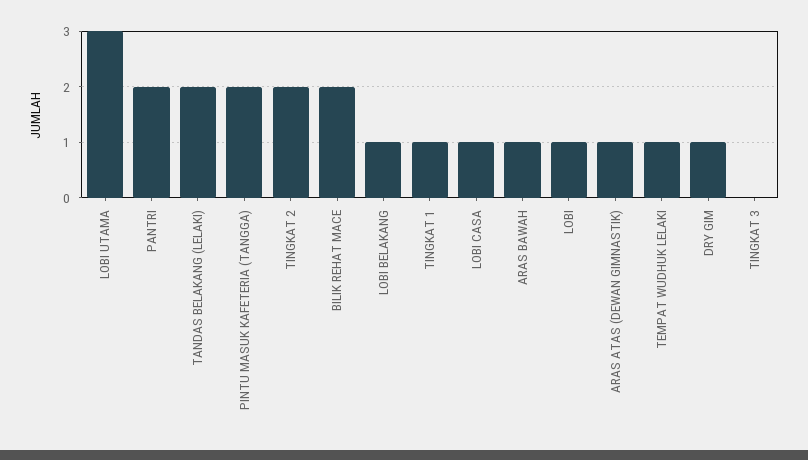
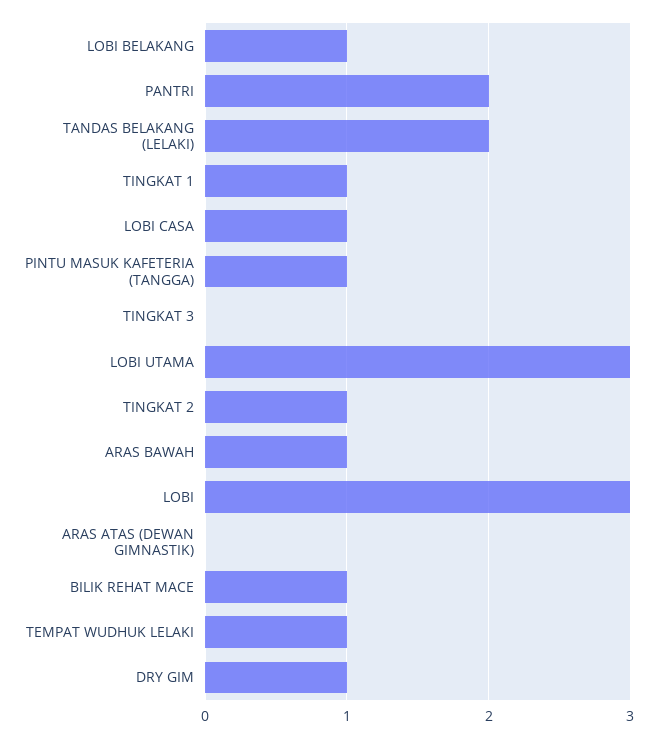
PINTU MASUK KAFETERIA (TANGGA): 2 -> 1
TINGKAT 2: 2 -> 1
BILIK REHAT MACE: 2 -> 1
LOBI: 1 -> 3
ARAS ATAS (DEWAN GIMNASTIK): 1 -> 0

